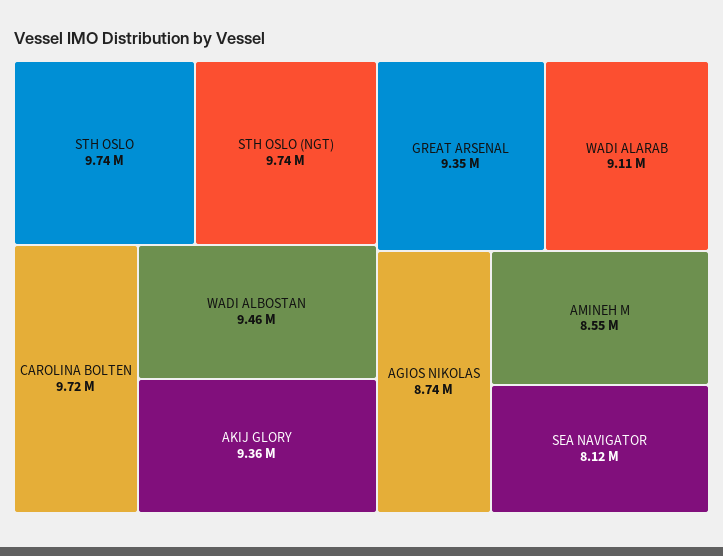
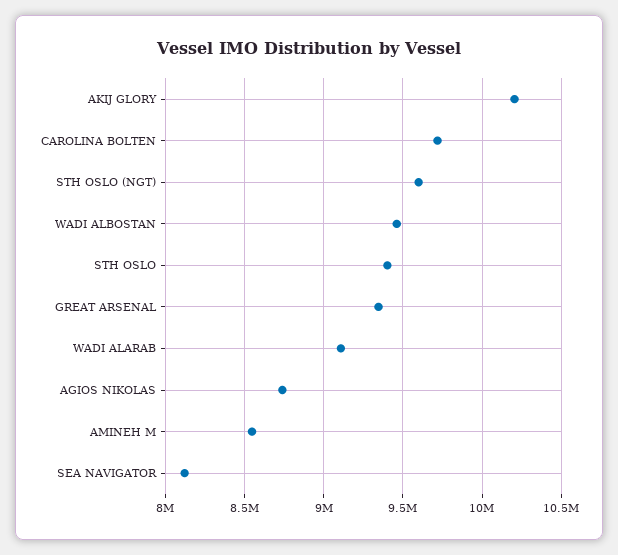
STH OSLO: 9740000 -> 9400000
STH OSLO (NGT): 9740000 -> 9600000
AKIJ GLORY: 9360000 -> 10200000

